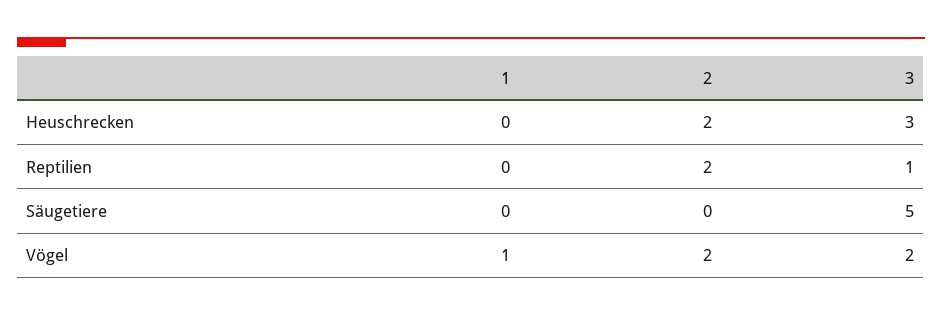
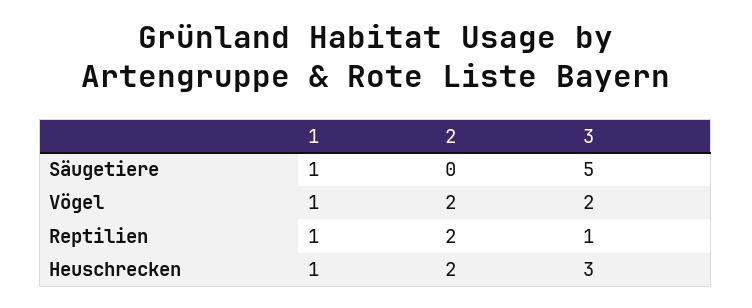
1, Heuschrecken: 0 -> 1
1, Reptilien: 0 -> 1
1, Säugetiere: 0 -> 1

